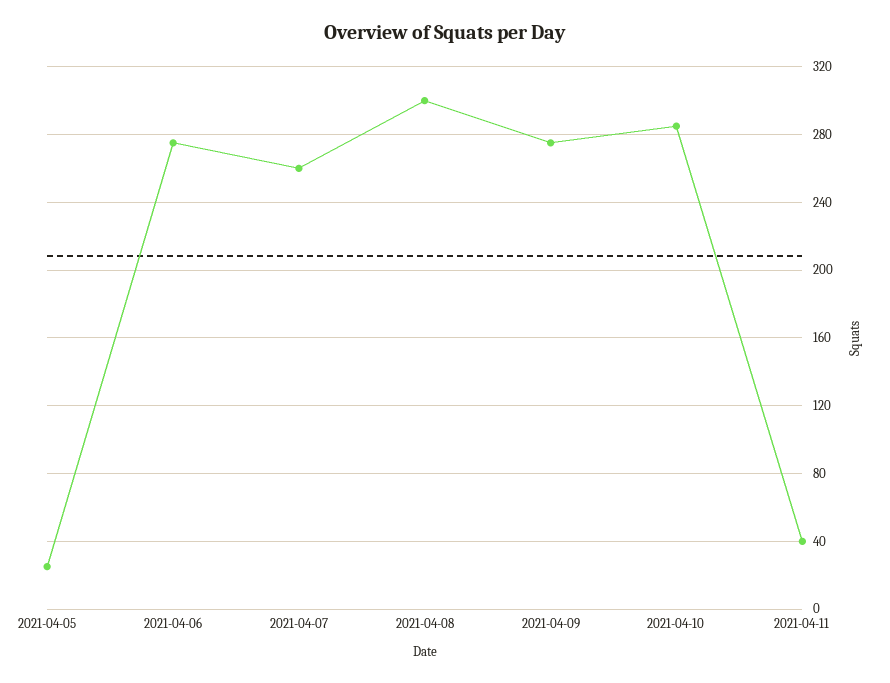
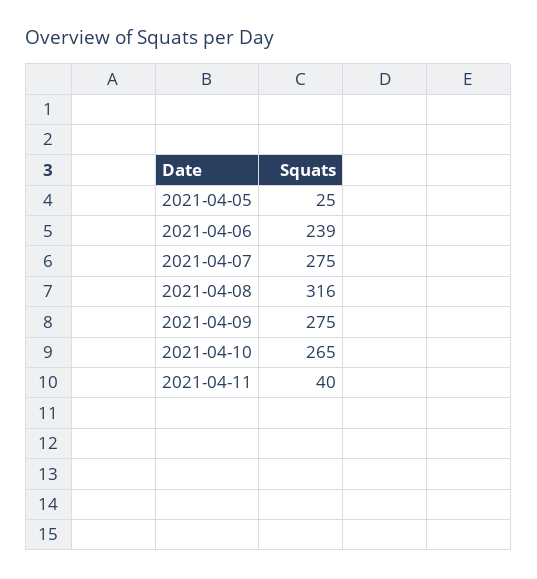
2021-04-06: 275 -> 239
2021-04-07: 260 -> 275
2021-04-08: 300 -> 316
2021-04-10: 285 -> 265

